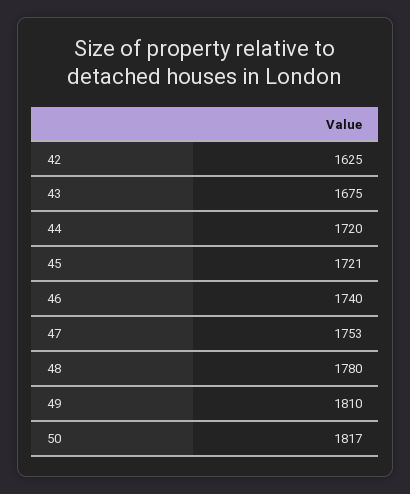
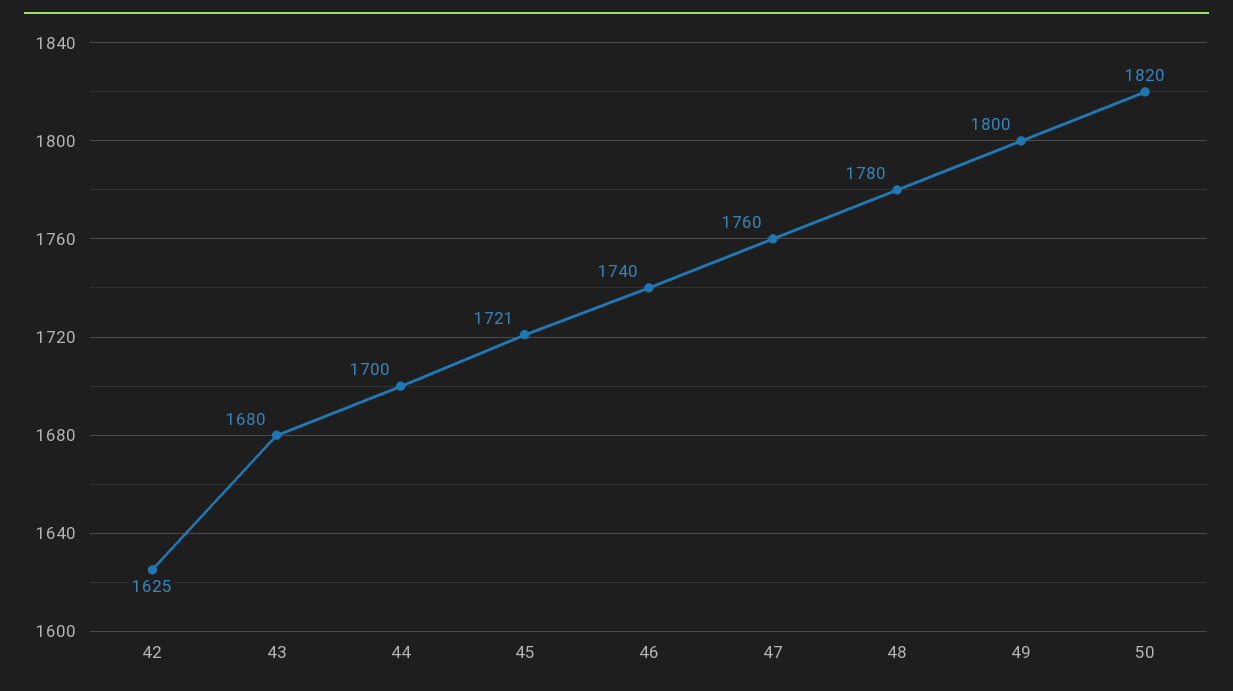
43: 1675 -> 1680
44: 1720 -> 1700
47: 1753 -> 1760
49: 1810 -> 1800
50: 1817 -> 1820

